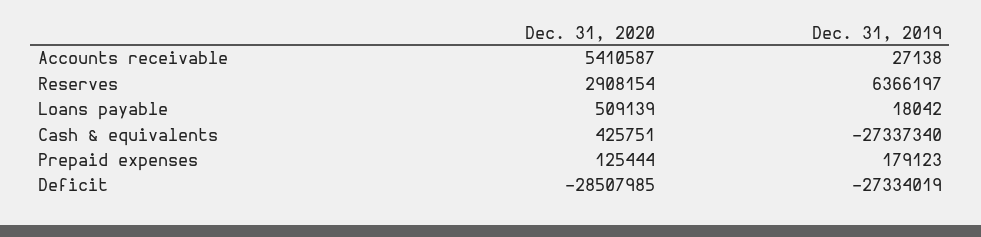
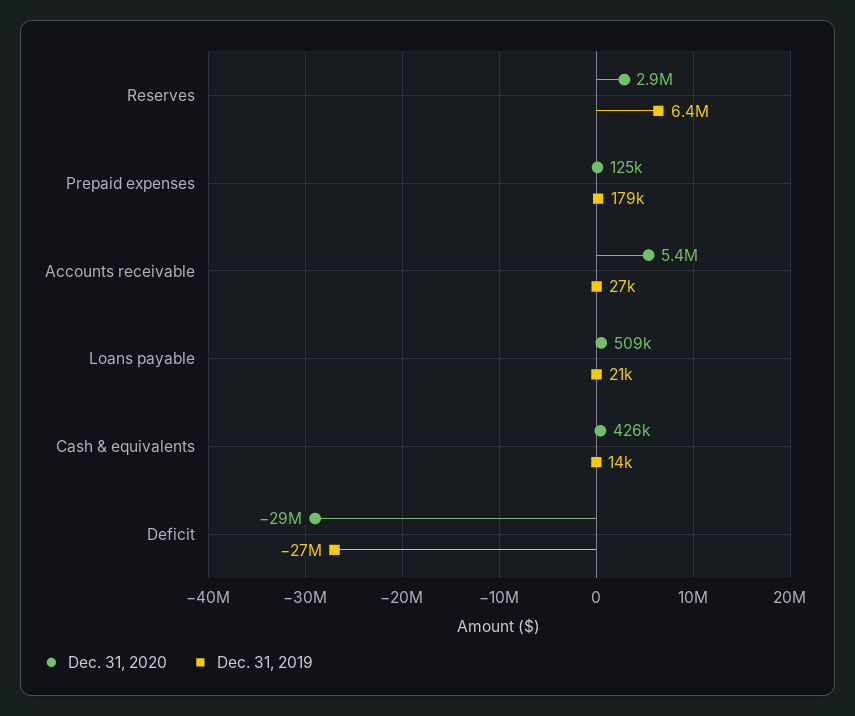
Dec. 31, 2019, Loans payable: 18042 -> 21000
Dec. 31, 2019, Cash & equivalents: -27337340 -> 14000

